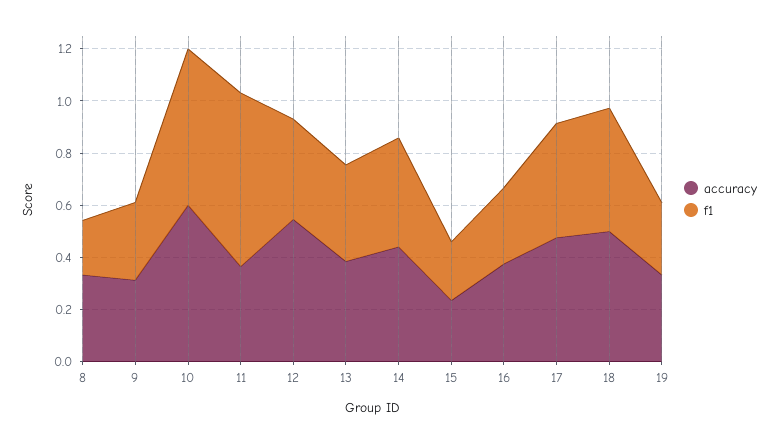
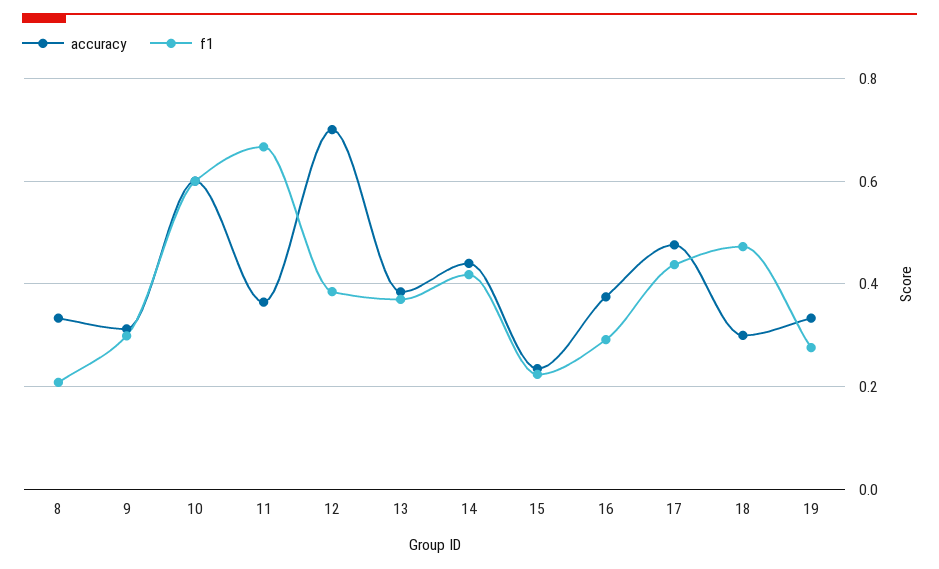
accuracy, 12: 0.55 -> 0.7
accuracy, 18: 0.5 -> 0.3

